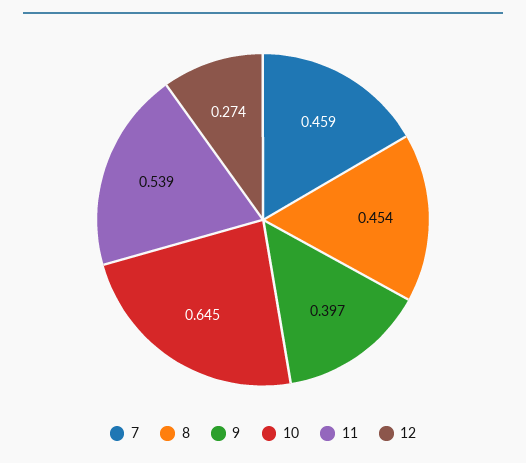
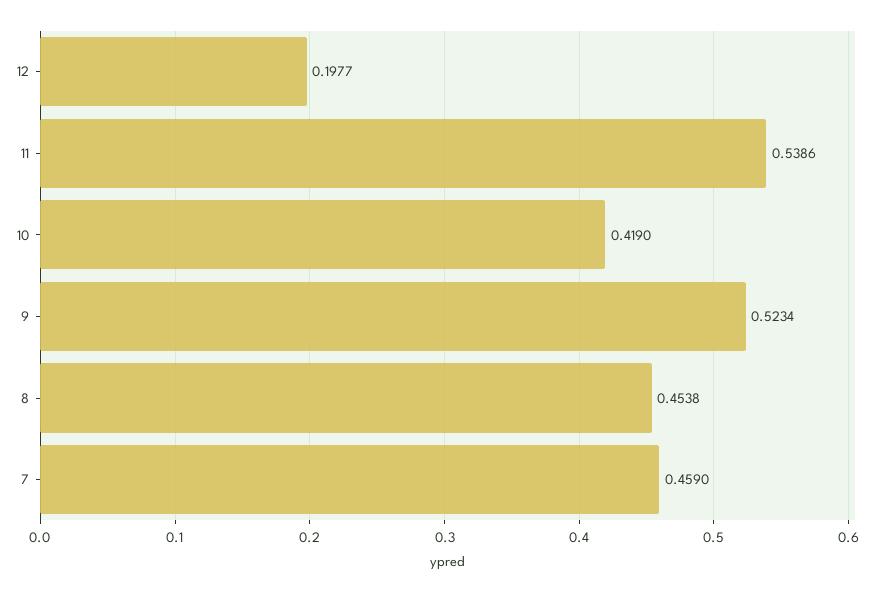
9: 0.397 -> 0.5234
10: 0.645 -> 0.419
12: 0.274 -> 0.1977

